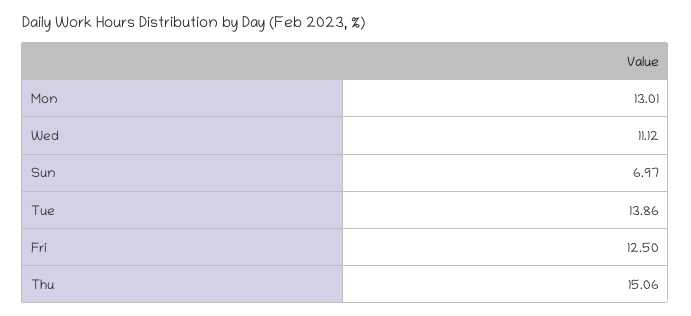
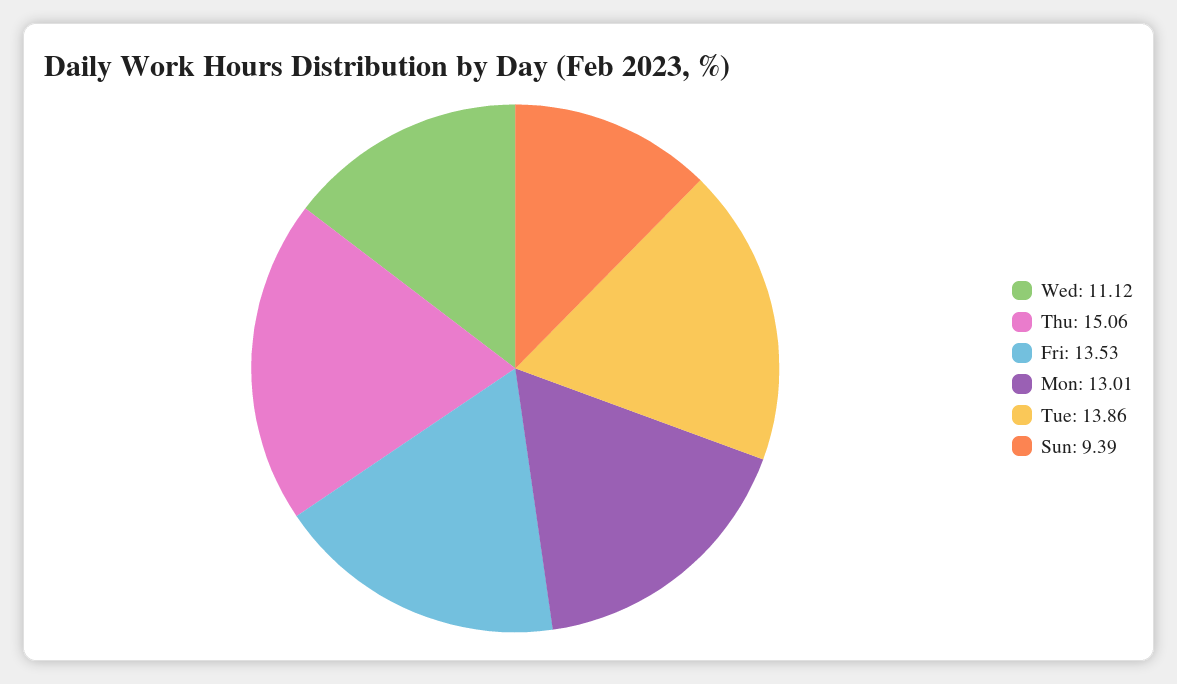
Sun: 6.97 -> 9.39
Fri: 12.5 -> 13.53

